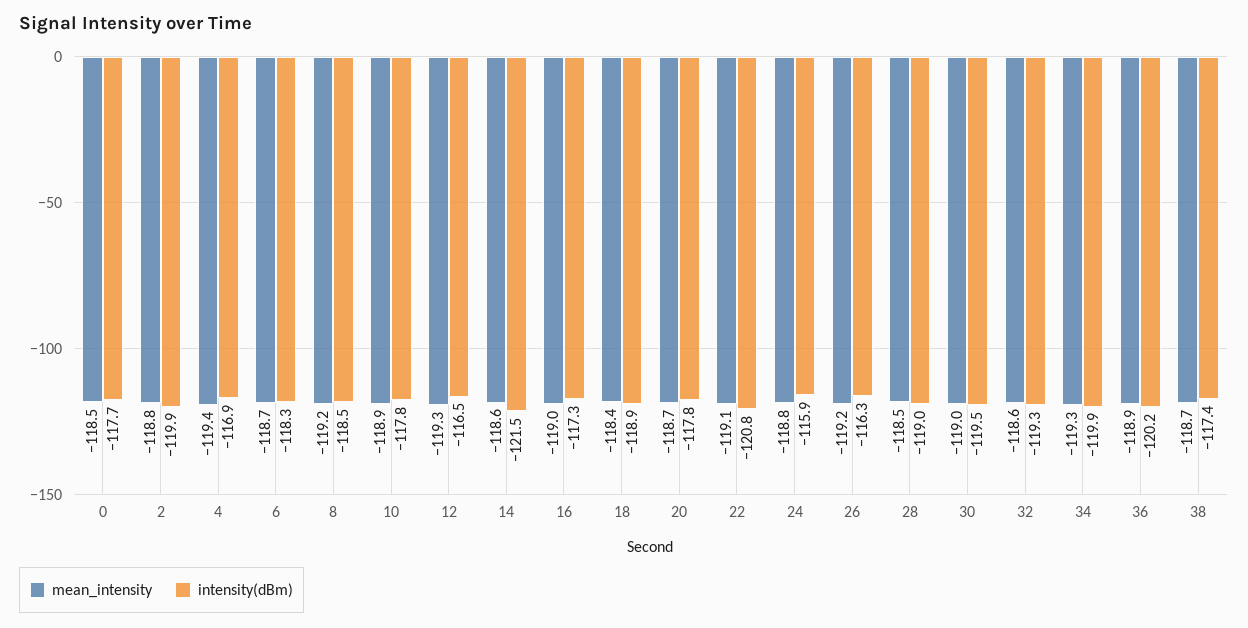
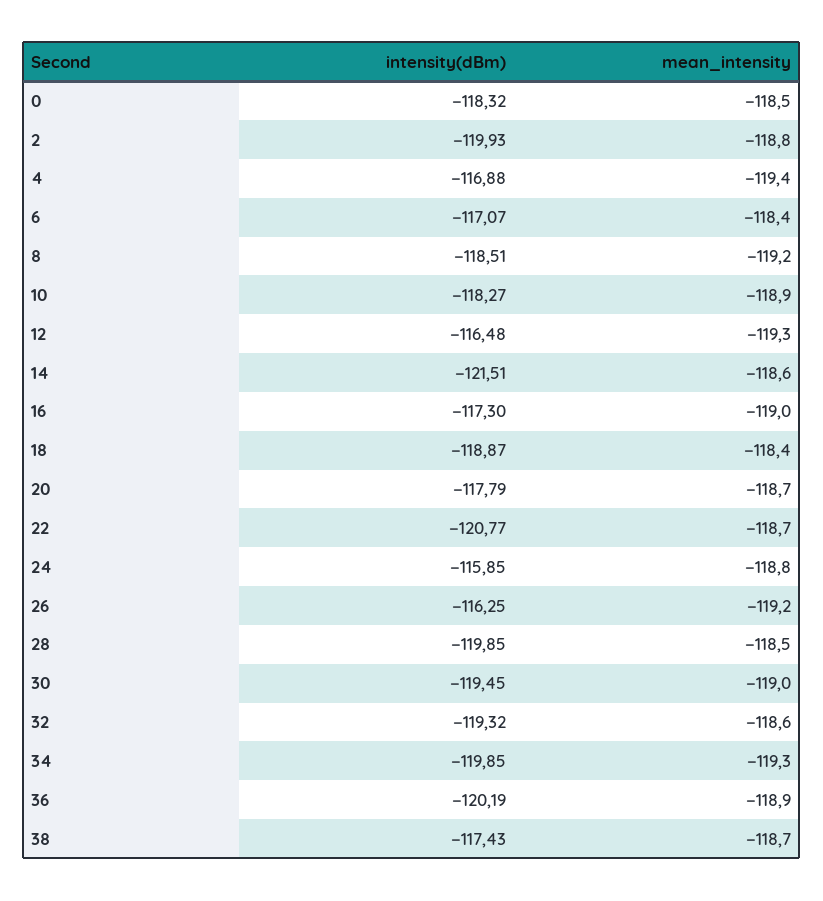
intensity(dBm), 0: -117.7 -> -118.32
mean_intensity, 6: -118.7 -> -118.4
intensity(dBm), 6: -118.3 -> -117.07
intensity(dBm), 10: -117.8 -> -118.27
mean_intensity, 22: -119.1 -> -118.7
intensity(dBm), 28: -119 -> -119.85

